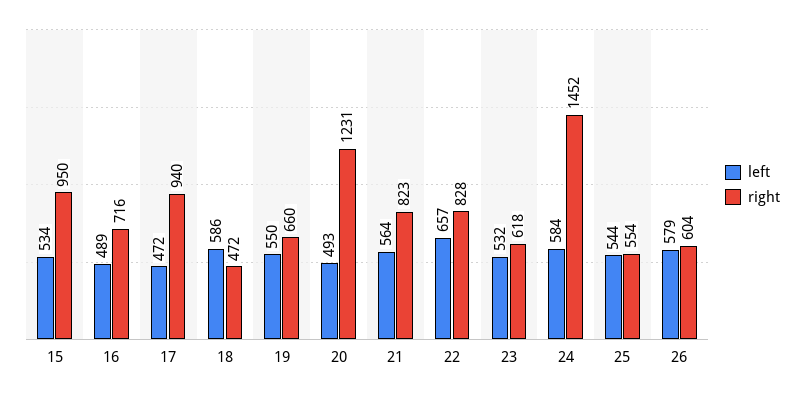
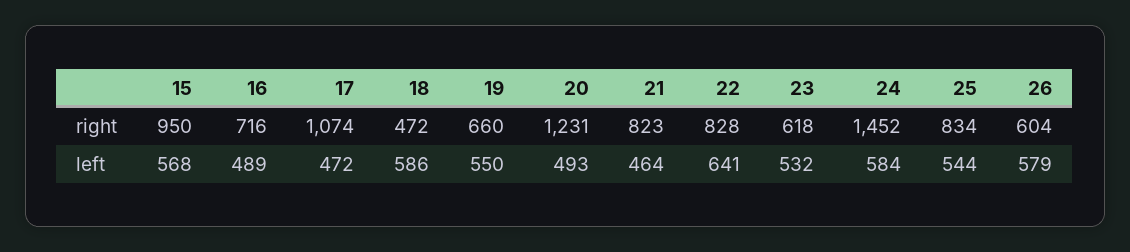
left, 15: 534 -> 568
right, 17: 940 -> 1074
left, 21: 564 -> 464
left, 22: 657 -> 641
right, 25: 554 -> 834

